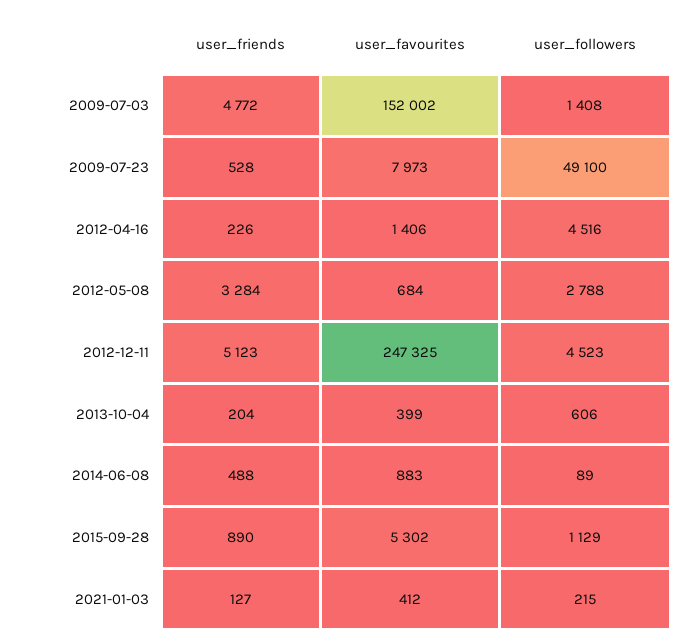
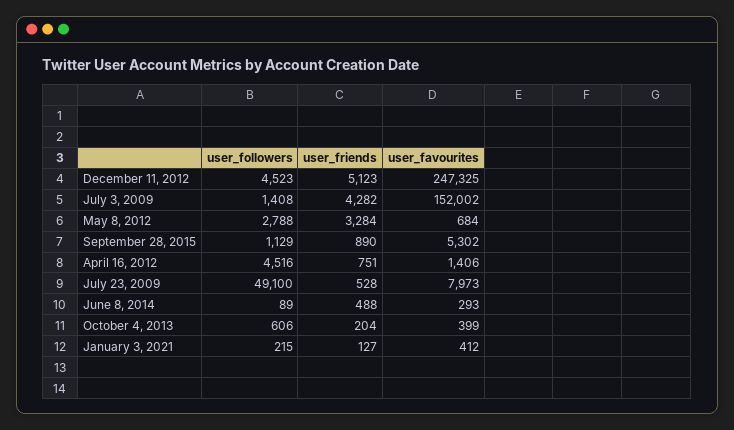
user_friends, 2009-07-03: 4772 -> 4282
user_friends, 2012-04-16: 226 -> 751
user_favourites, 2014-06-08: 883 -> 293

